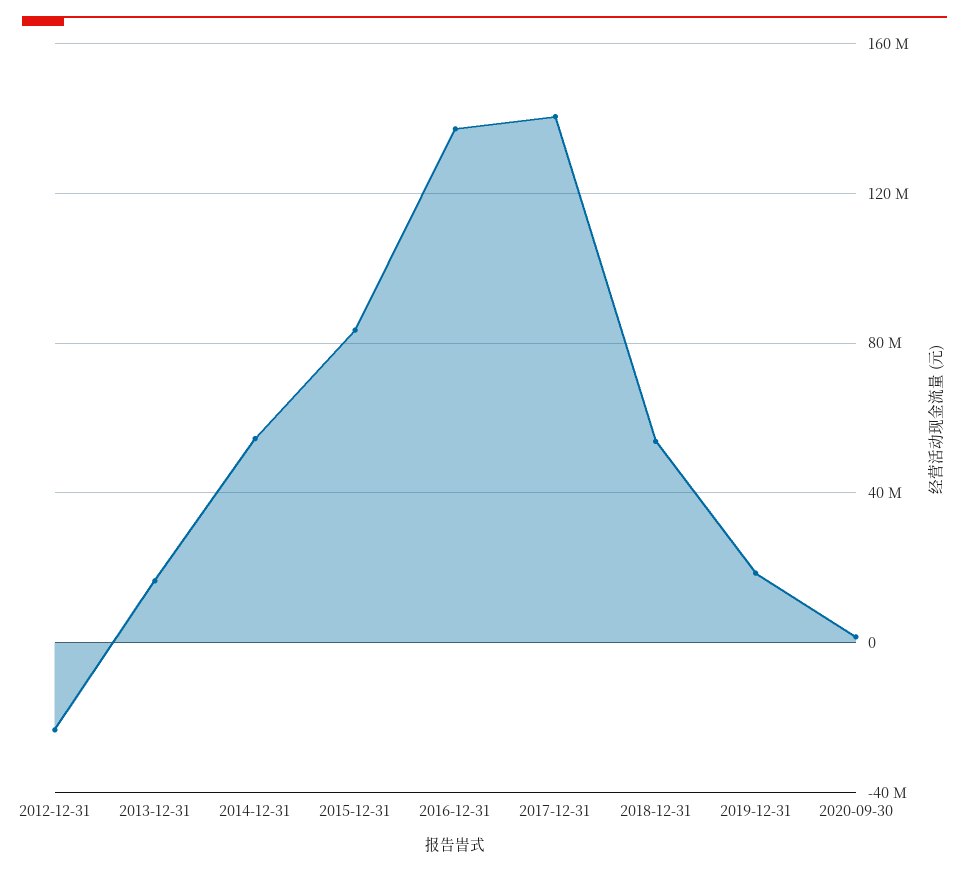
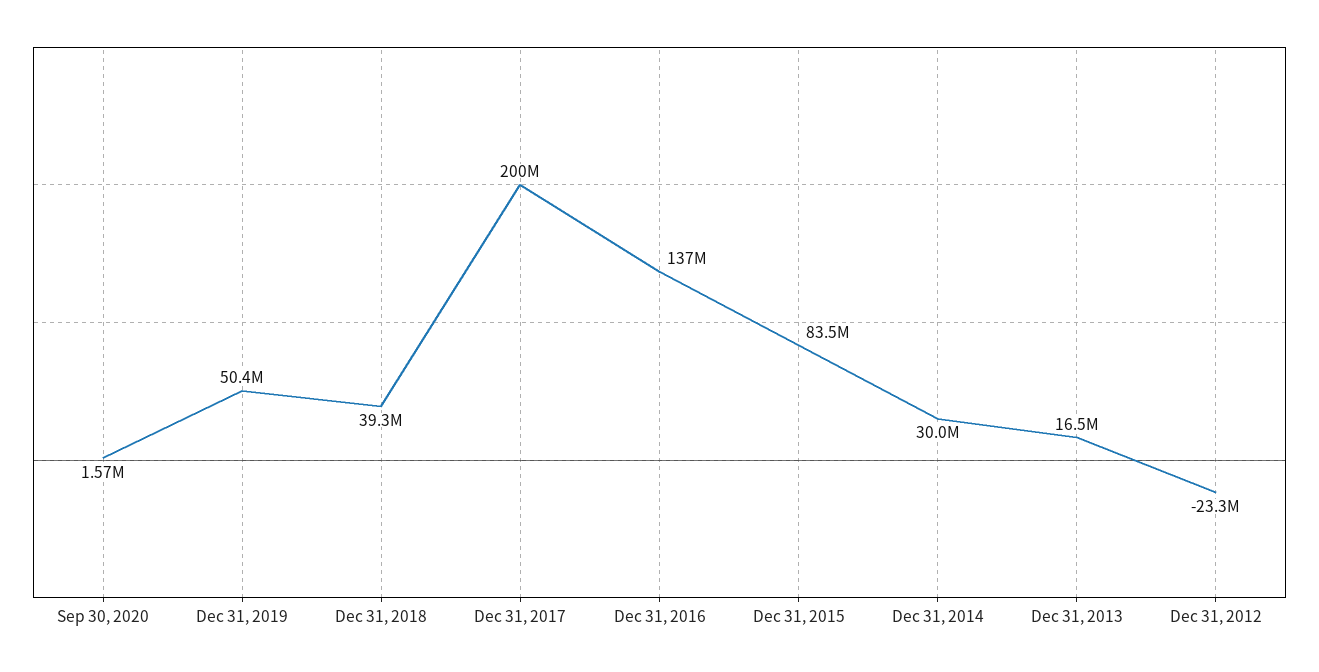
2014-12-31: 55000000 -> 30000000
2017-12-31: 140000000 -> 200000000
2018-12-31: 55000000 -> 39300000
2019-12-31: 20000000 -> 50400000

